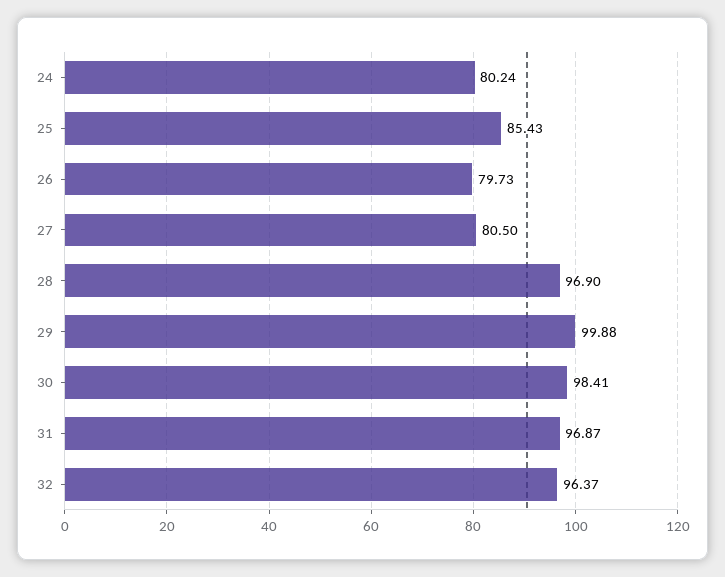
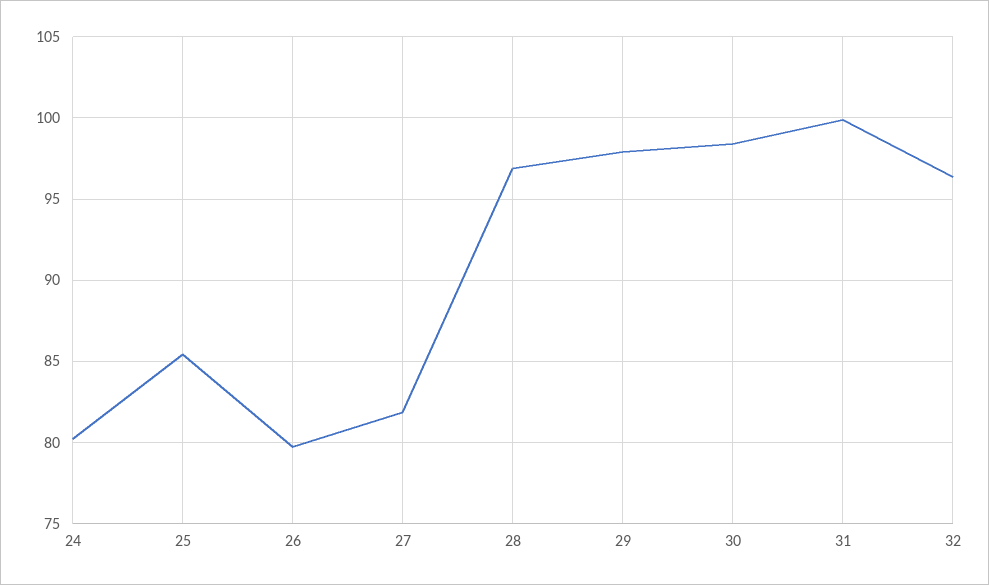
27: 80.5 -> 82
29: 99.88 -> 98
31: 96.87 -> 100

